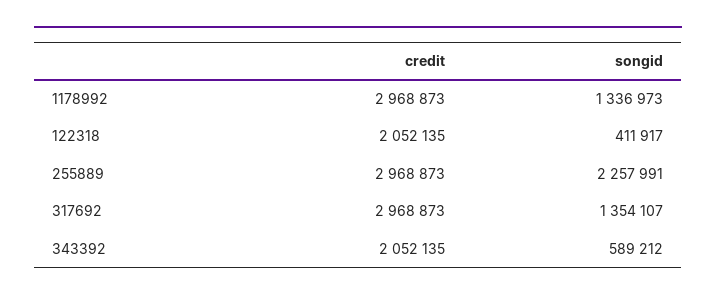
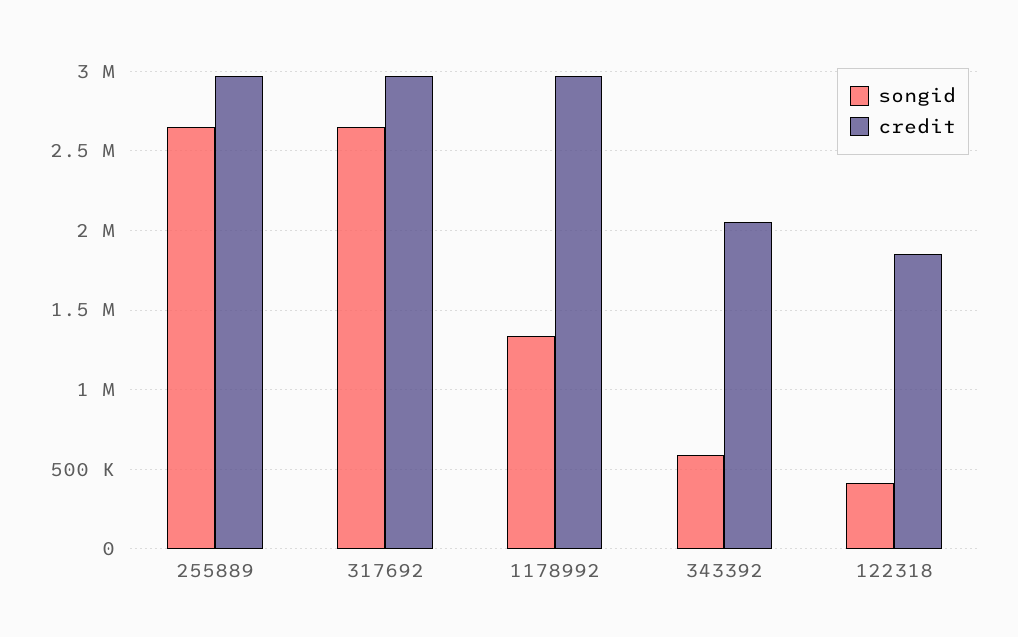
credit, 122318: 2052135 -> 1850000
songid, 255889: 2257991 -> 2650000
songid, 317692: 1354107 -> 2650000

